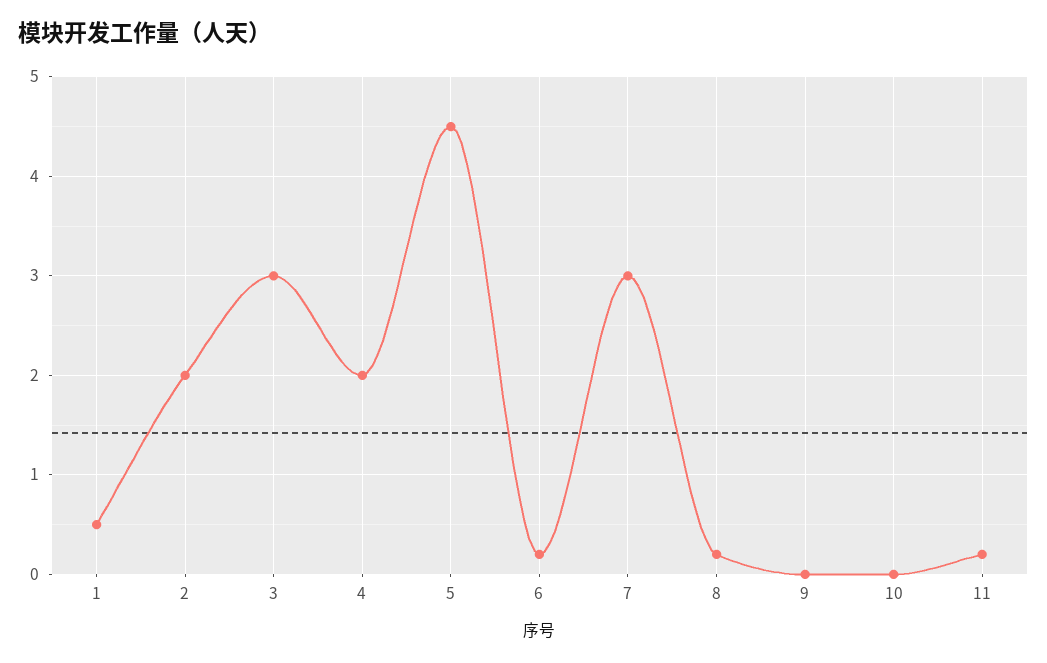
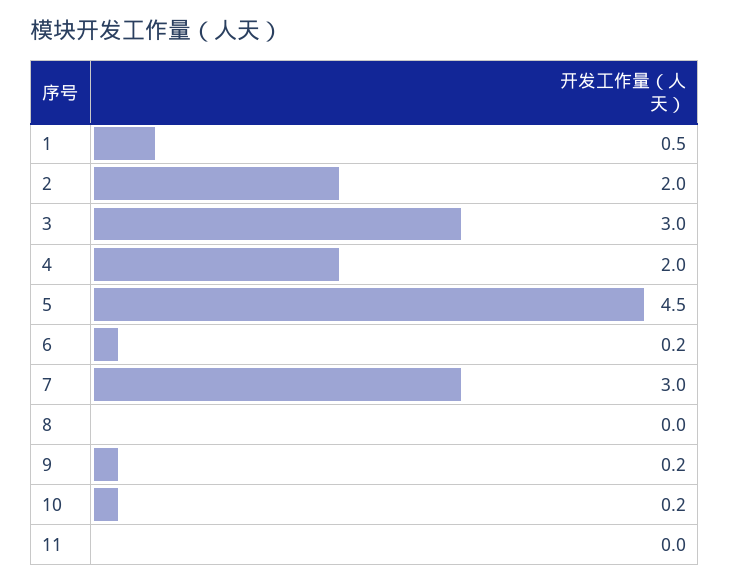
8: 0.2 -> 0
9: 0 -> 0.2
10: 0 -> 0.2
11: 0.2 -> 0

